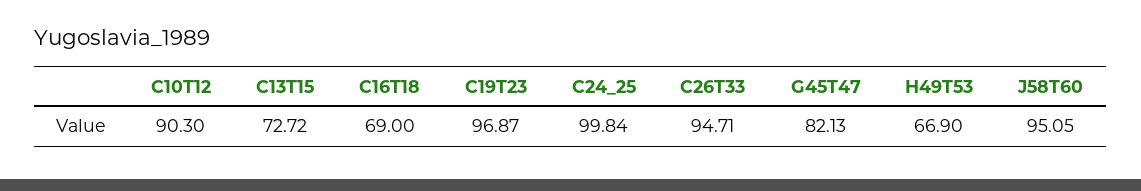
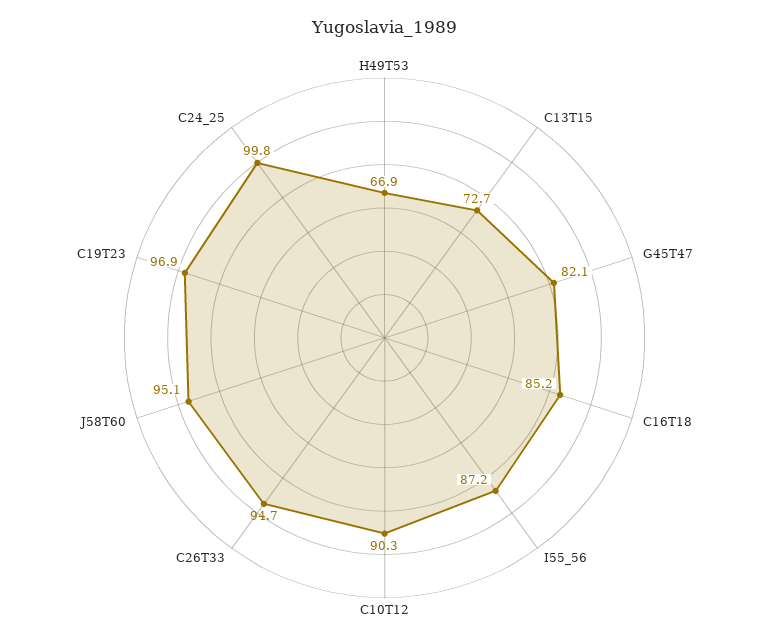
C16T18: 69 -> 85.2
I55_56: none -> 87.2

